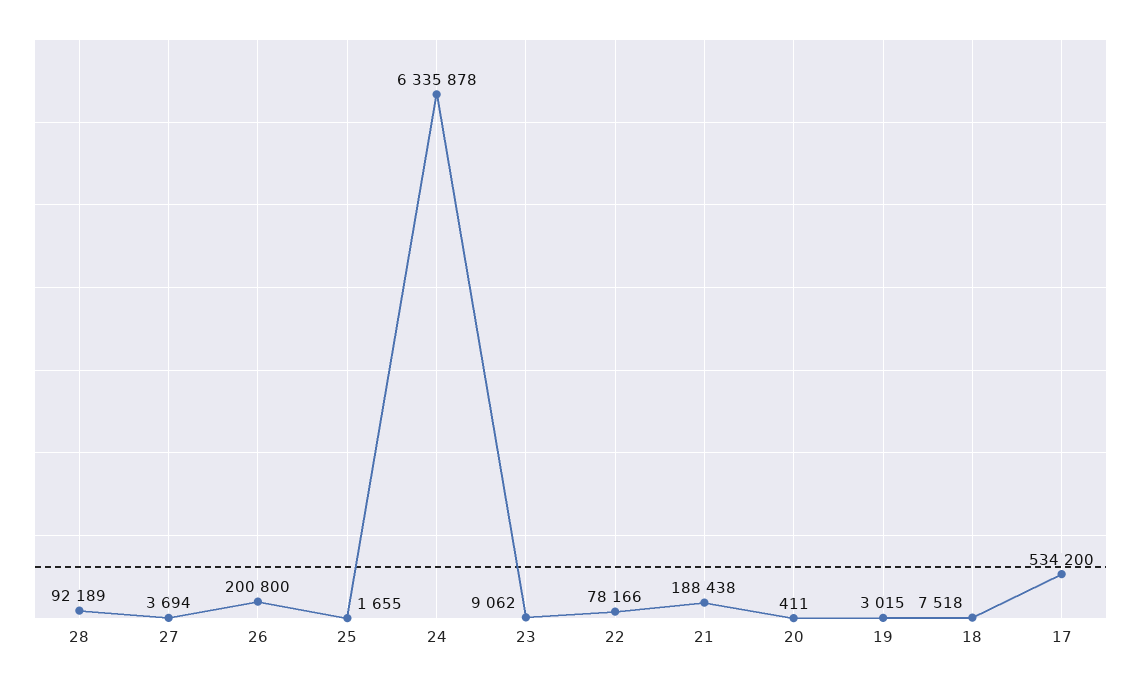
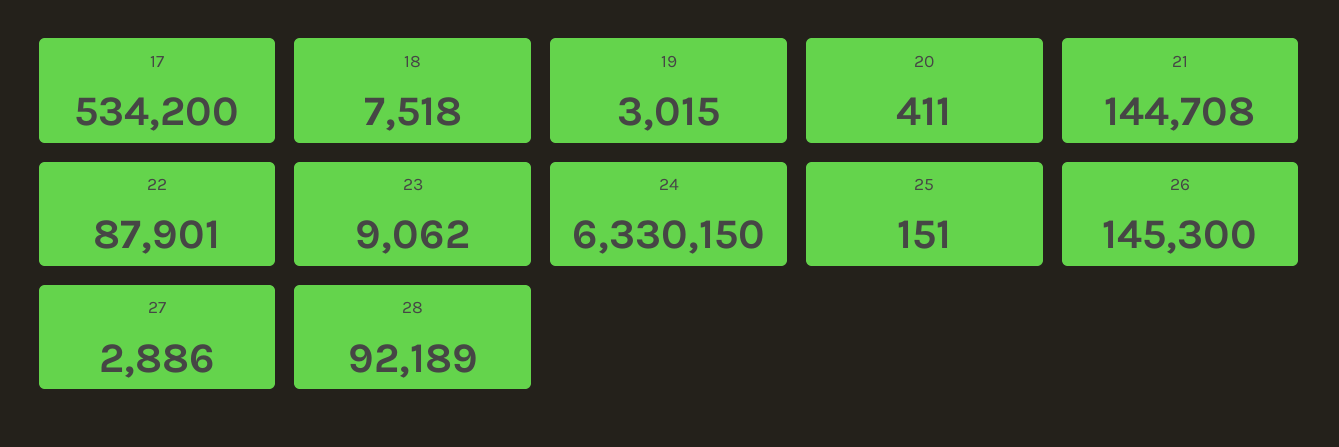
27: 3694 -> 2886
26: 200800 -> 145300
25: 1655 -> 151
24: 6335878 -> 6330150
22: 78166 -> 87901
21: 188438 -> 144708

